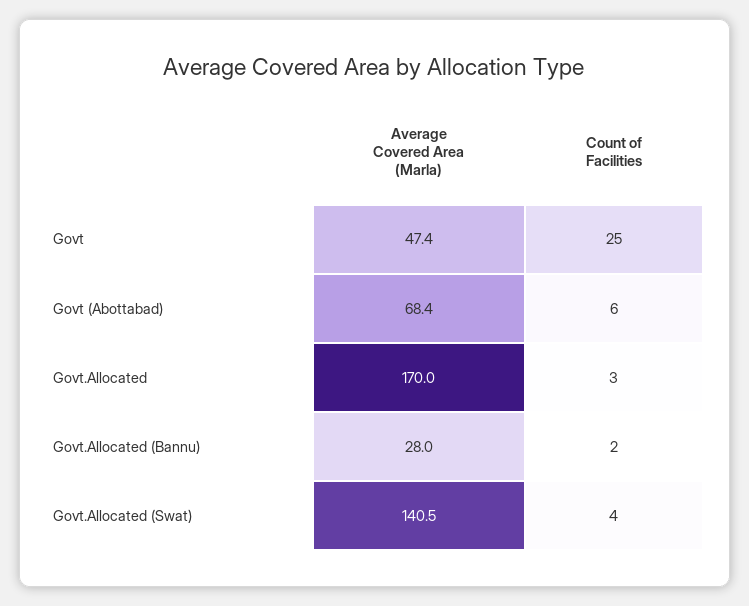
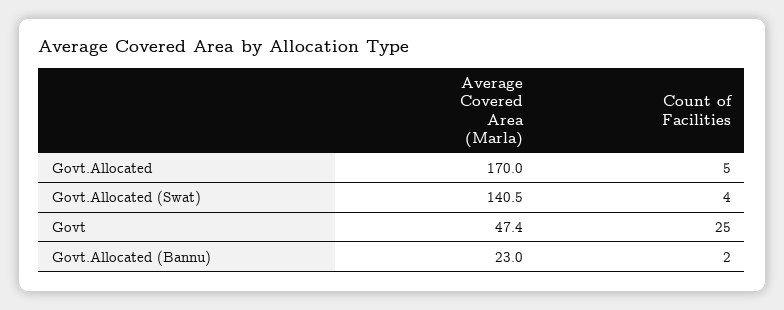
Average Covered Area (Marla), Govt (Abottabad): 68.4 -> none
Count of Facilities, Govt (Abottabad): 6 -> none
Count of Facilities, Govt.Allocated: 3 -> 5
Average Covered Area (Marla), Govt.Allocated (Bannu): 28 -> 23

